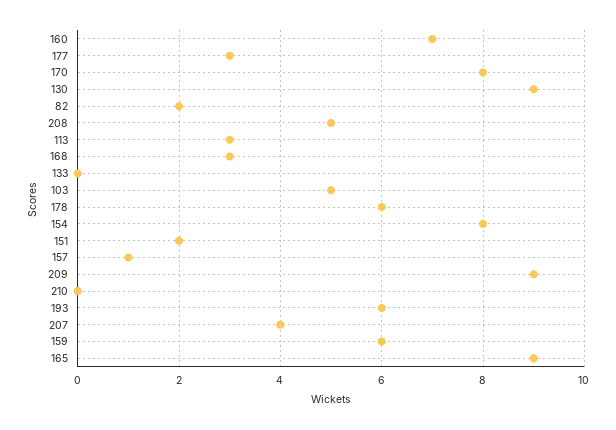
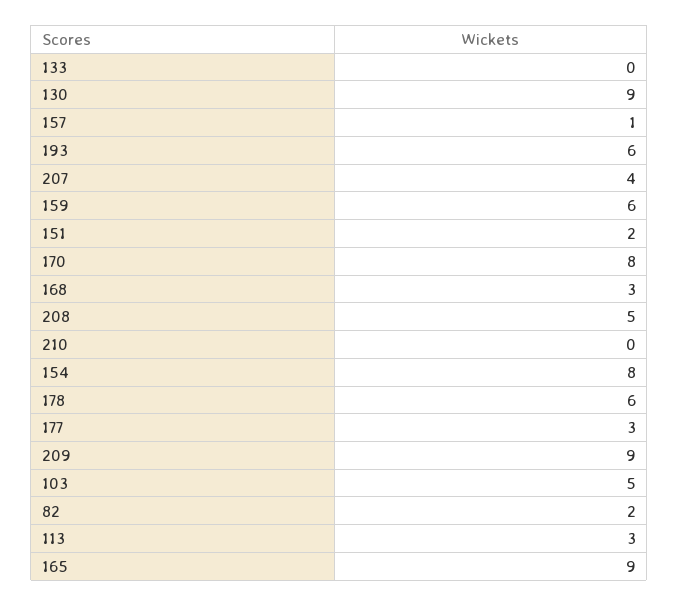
160: 7 -> none

